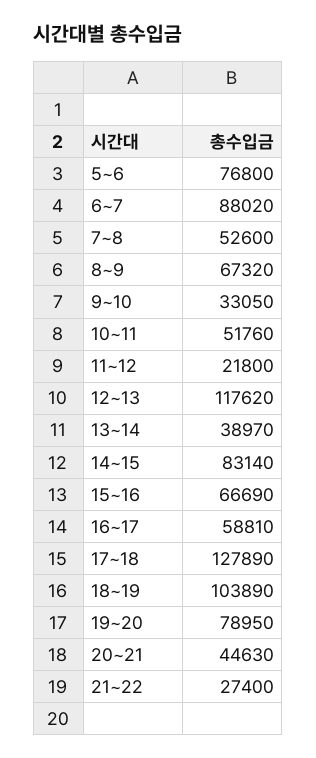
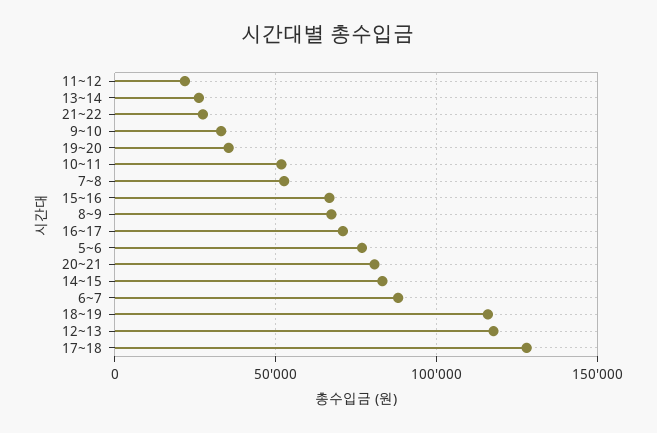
13~14: 38970 -> 25000
16~17: 58810 -> 70000
18~19: 103890 -> 115000
19~20: 78950 -> 35000
20~21: 44630 -> 80000

